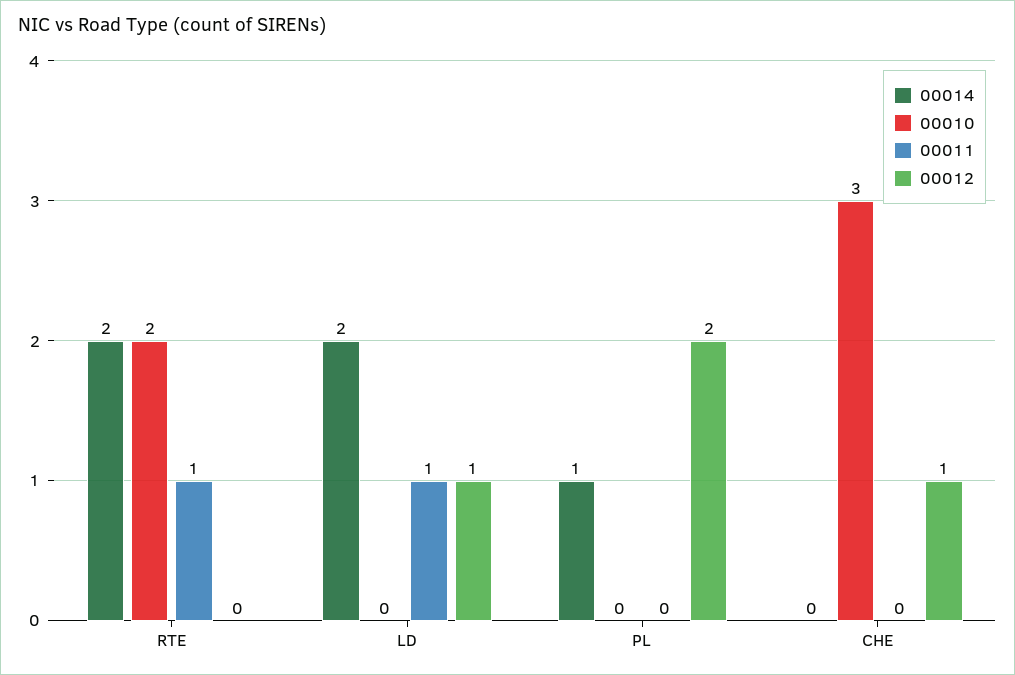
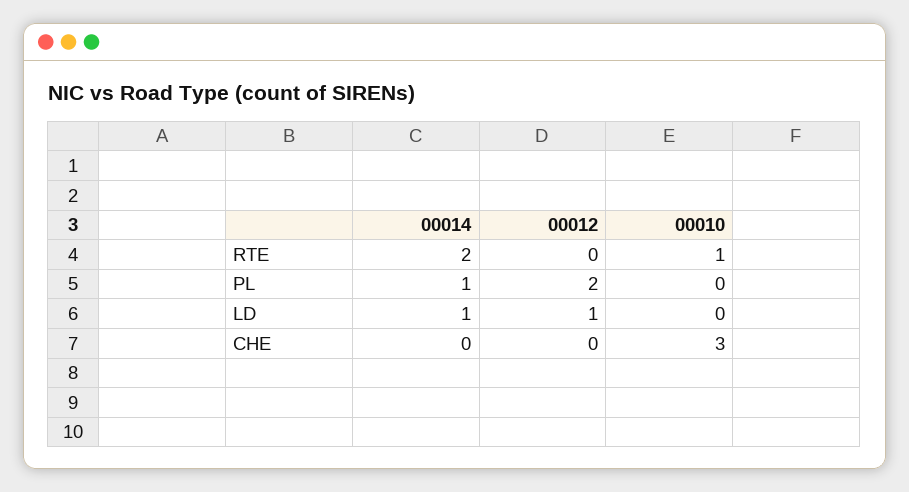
00010, RTE: 2 -> 1
00011, RTE: 1 -> none
00014, LD: 2 -> 1
00011, LD: 1 -> none
00011, PL: 0 -> none
00011, CHE: 0 -> none
00012, CHE: 1 -> 0

